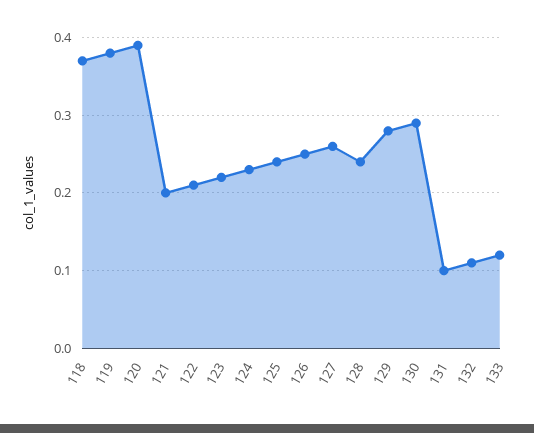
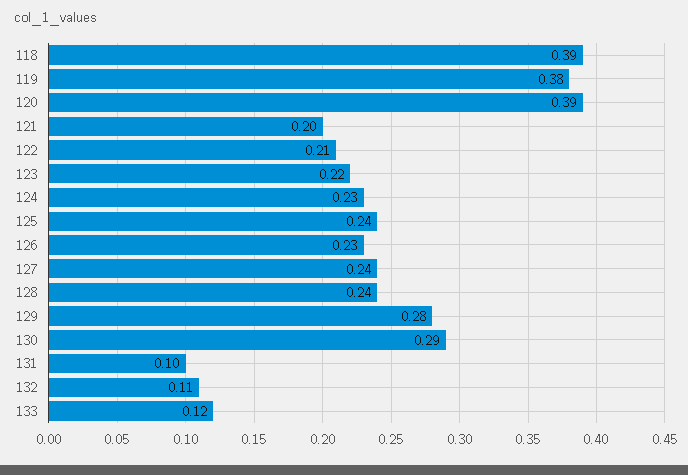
118: 0.37 -> 0.39
126: 0.25 -> 0.23
127: 0.26 -> 0.24

